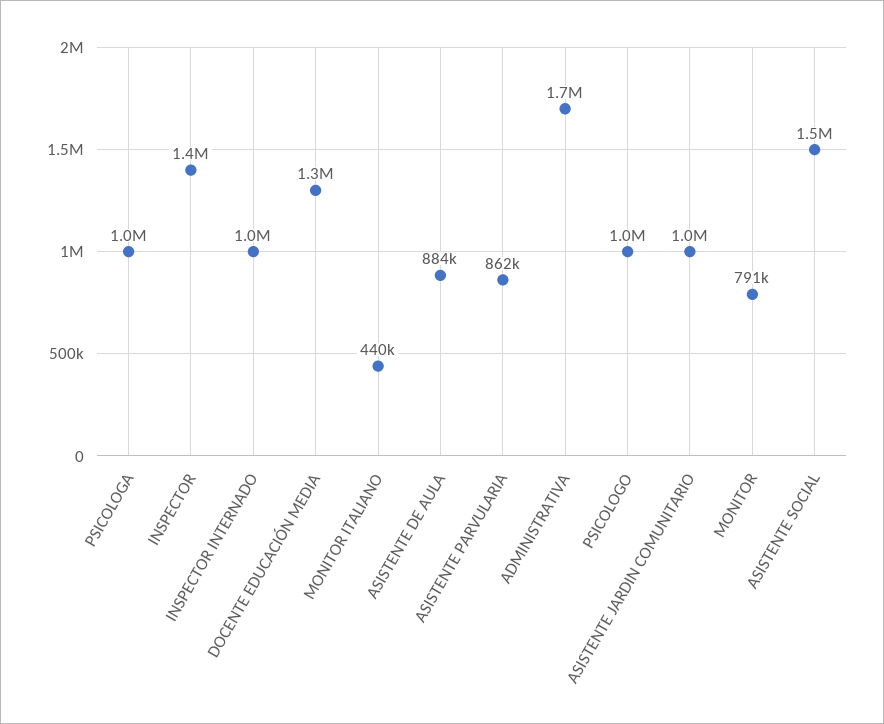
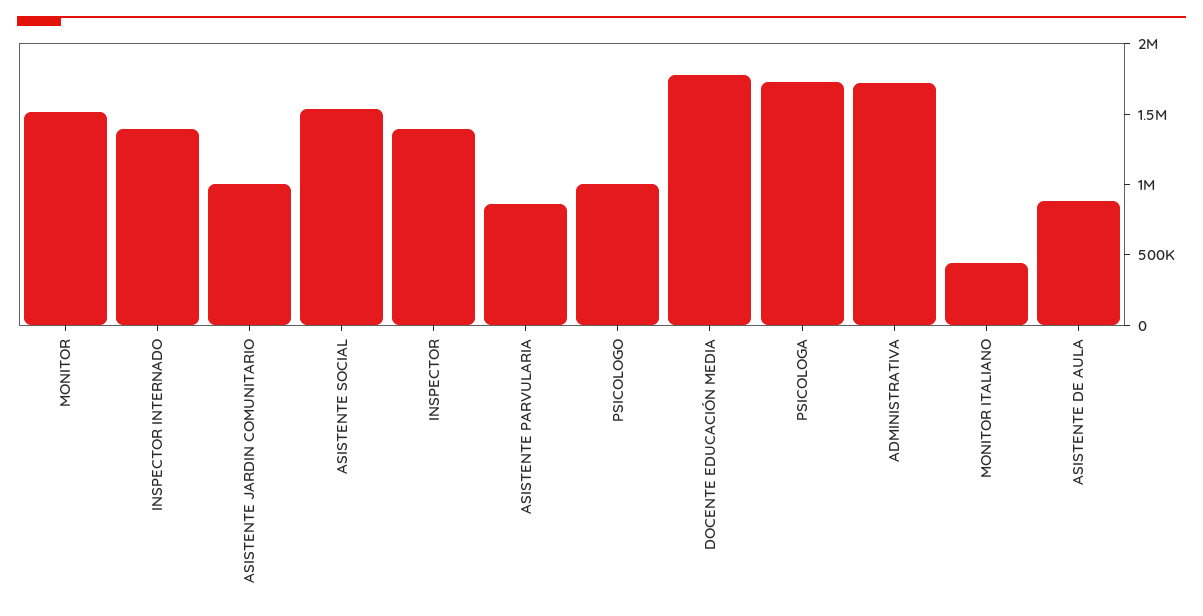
PSICOLOGA: 1000000 -> 1700000
INSPECTOR INTERNADO: 1000000 -> 1400000
DOCENTE EDUCACIÓN MEDIA: 1300000 -> 1800000
MONITOR: 791000 -> 1500000

